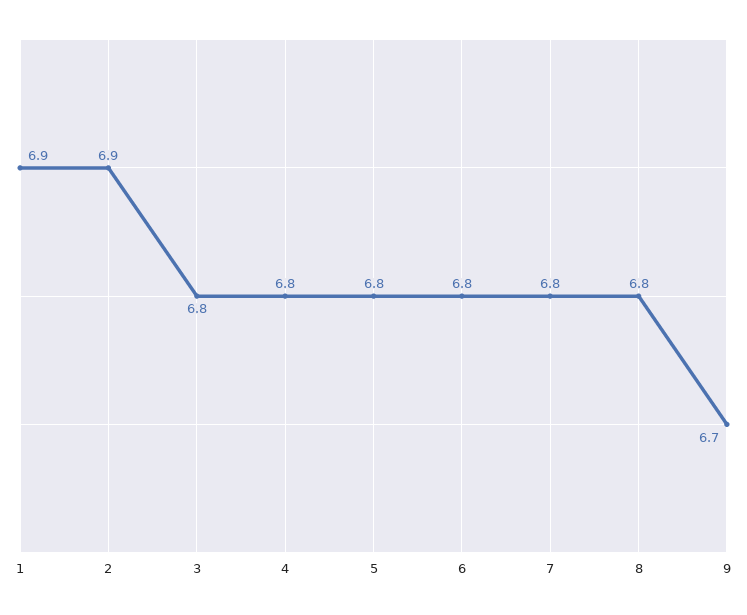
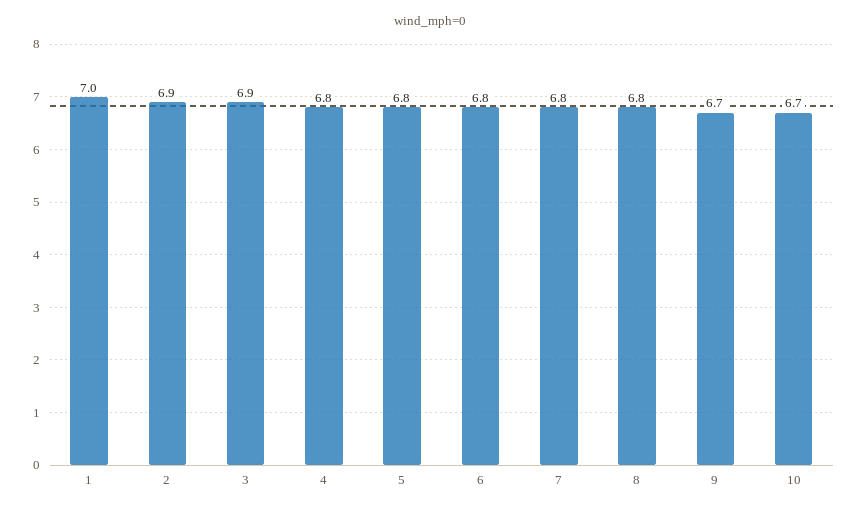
1: 6.9 -> 7
3: 6.8 -> 6.9
10: none -> 6.7

